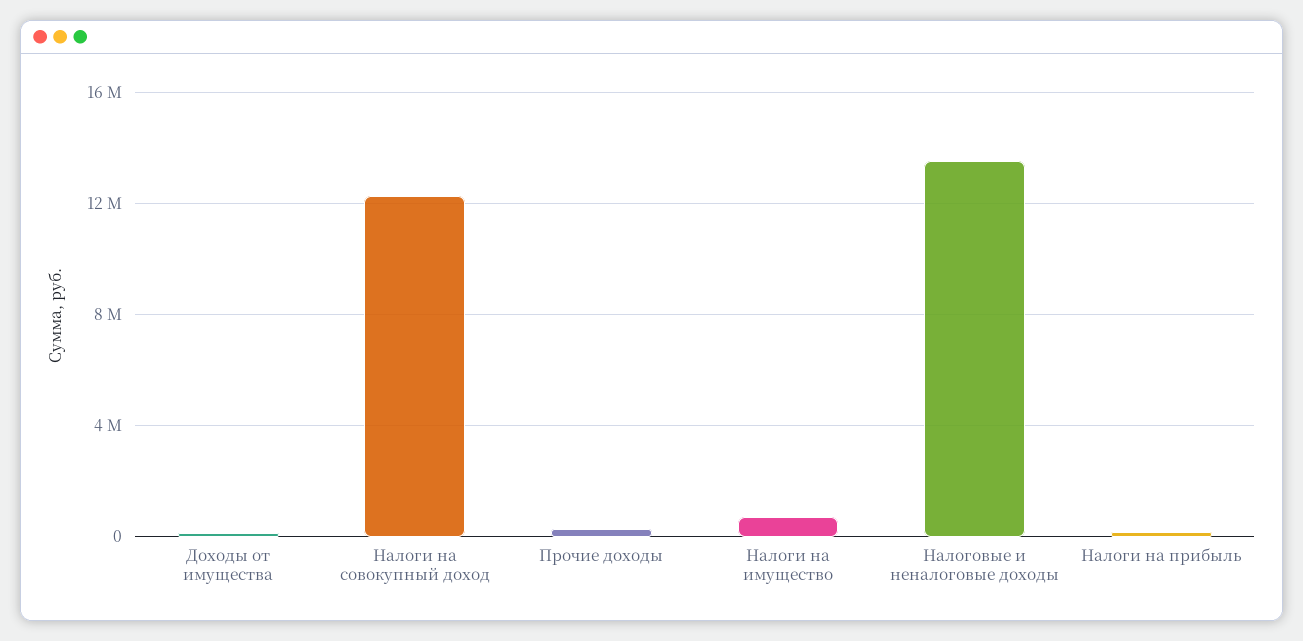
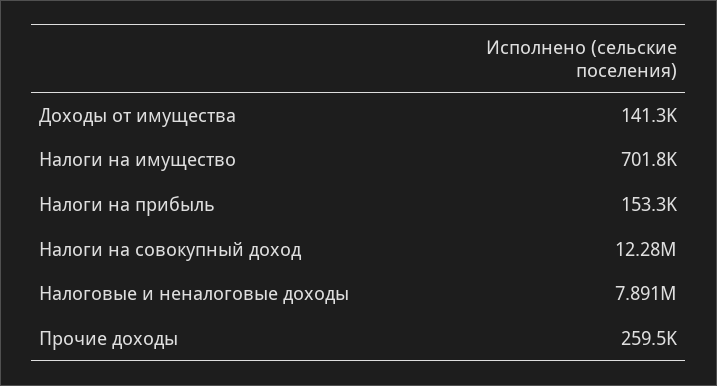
Налоговые и неналоговые доходы: 13500000 -> 7891000

